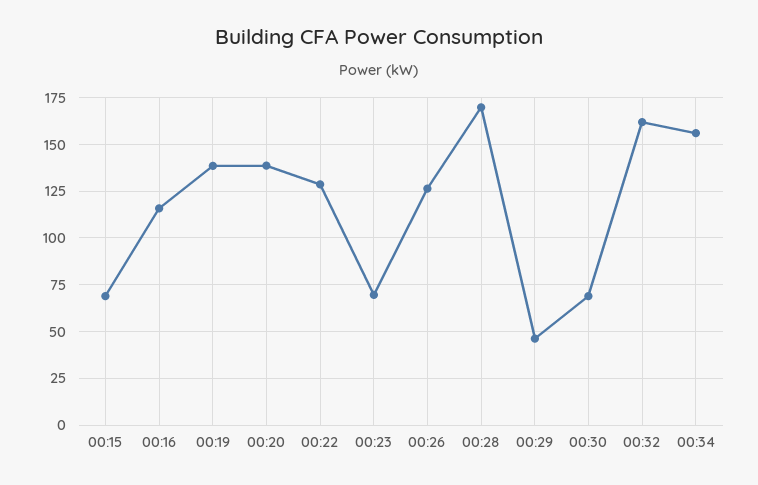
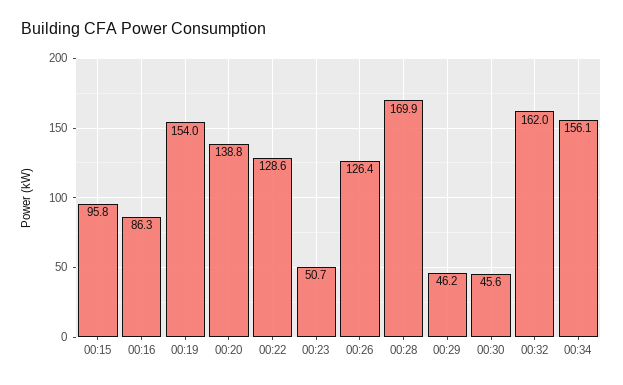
00:15: 70 -> 95.8
00:16: 115 -> 86.3
00:19: 140 -> 154
00:23: 70 -> 50.7
00:30: 70 -> 45.6

